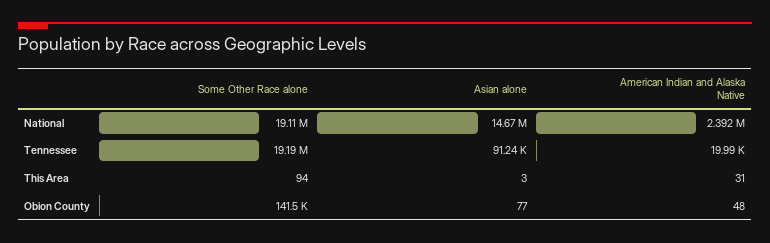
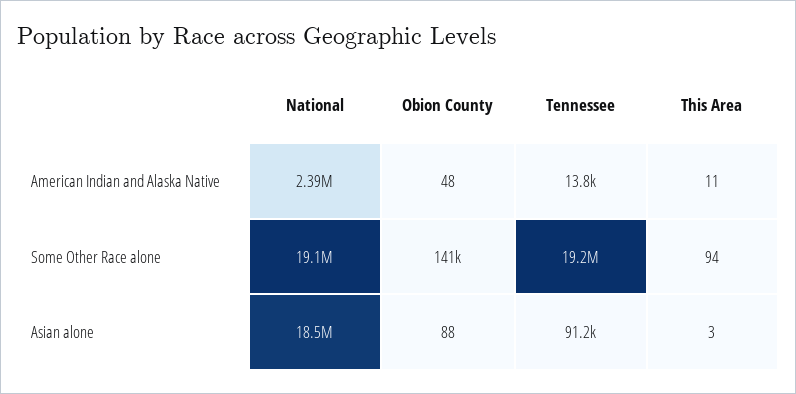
Asian alone, National: 14670000 -> 18500000
American Indian and Alaska Native, Tennessee: 19990 -> 13800
American Indian and Alaska Native, This Area: 31 -> 11
Asian alone, Obion County: 77 -> 88

